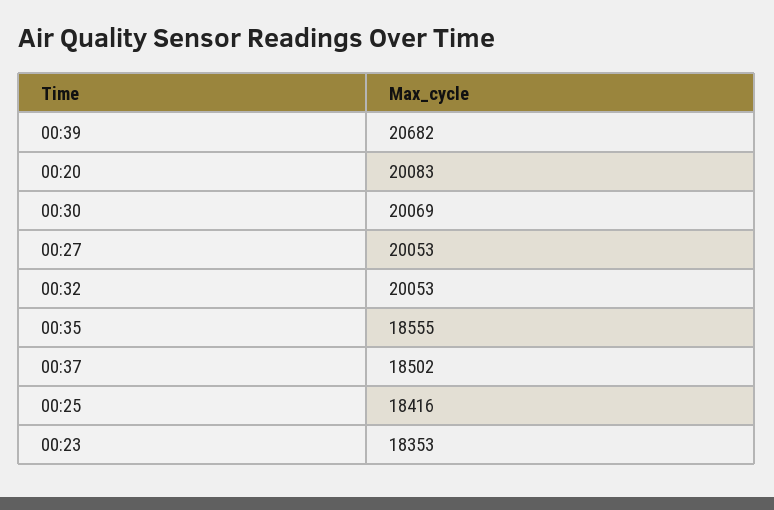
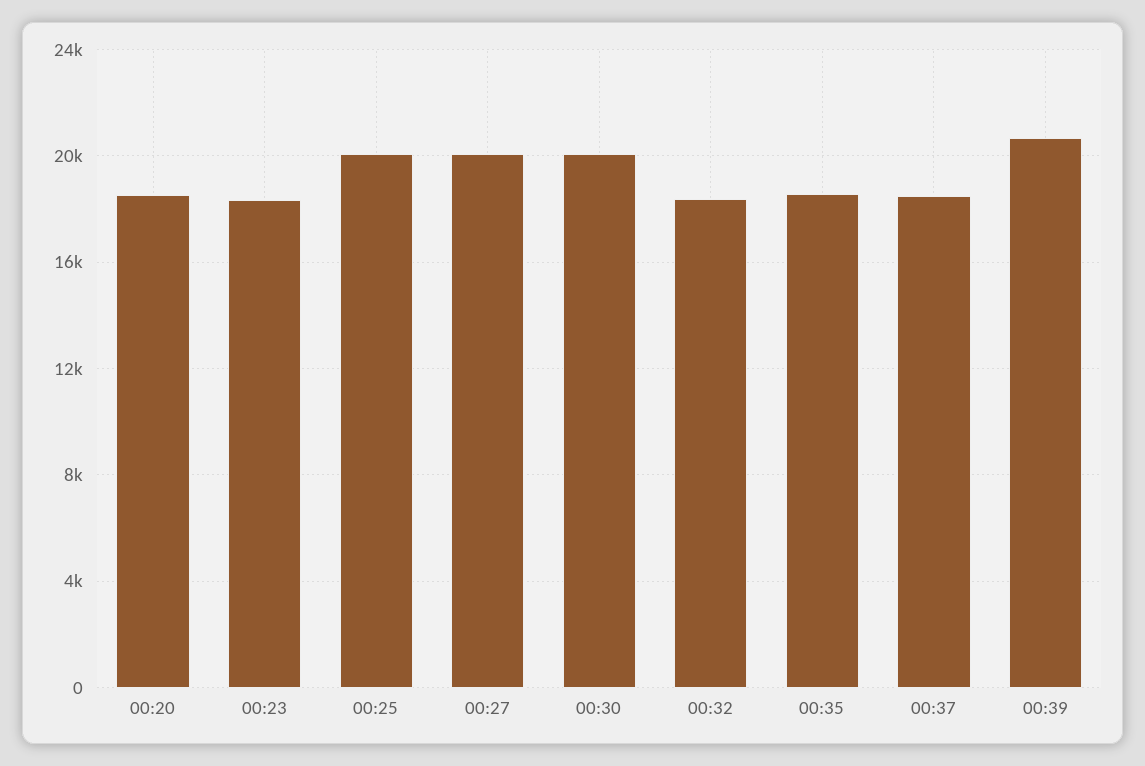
00:20: 20083 -> 18500
00:32: 20053 -> 18500
00:25: 18416 -> 20000

